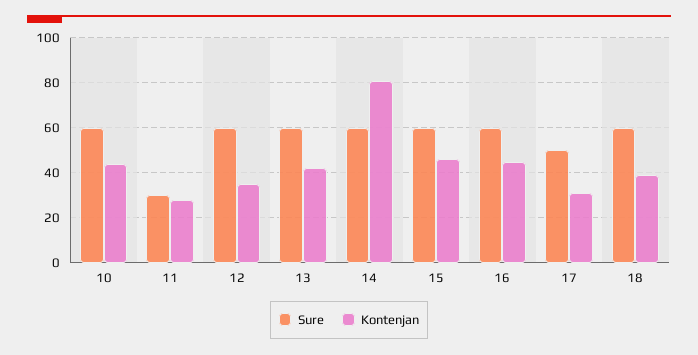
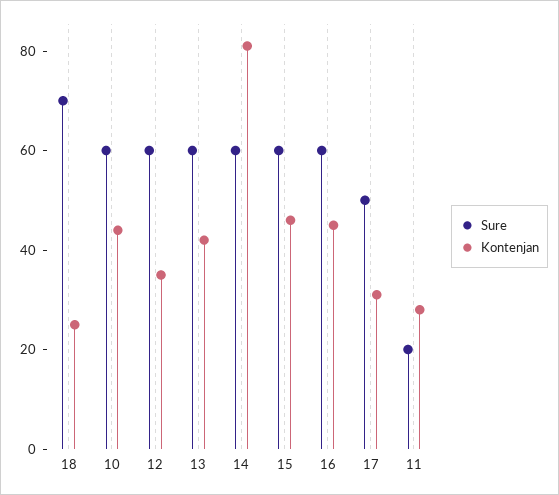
Sure, 11: 30 -> 20
Sure, 18: 60 -> 70
Kontenjan, 18: 40 -> 25

